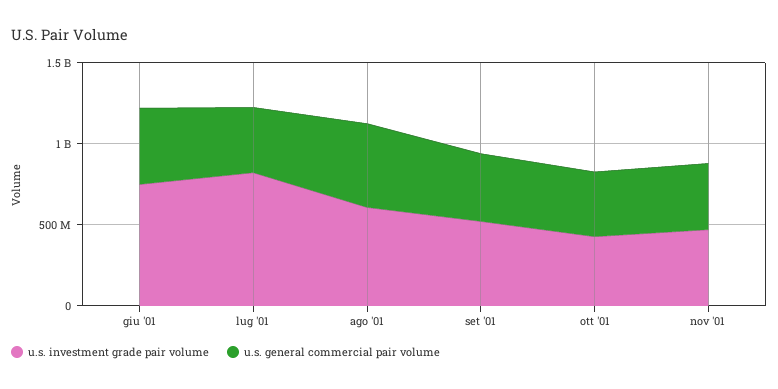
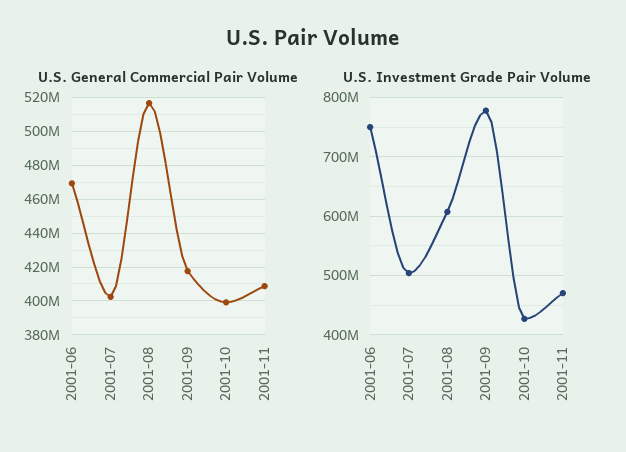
u.s. investment grade pair volume, lug '01: 800000000 -> 500000000
u.s. investment grade pair volume, set '01: 500000000 -> 780000000

